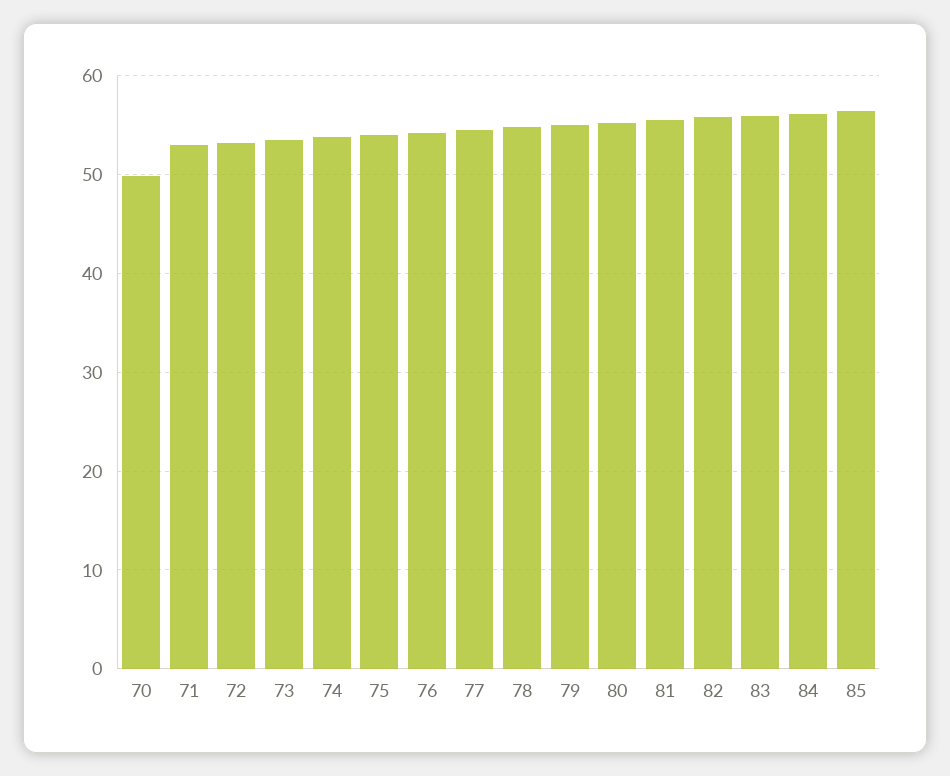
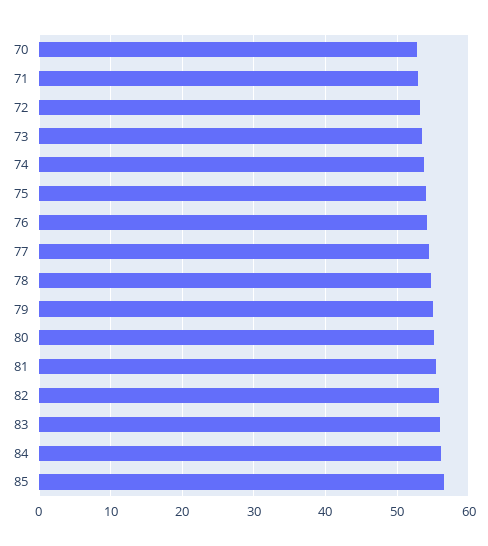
70: 50 -> 53

